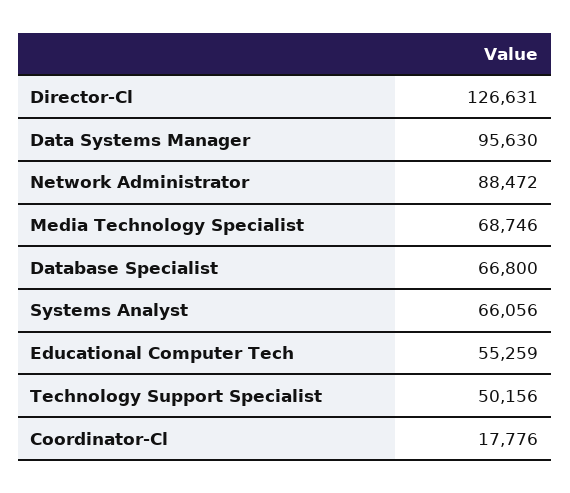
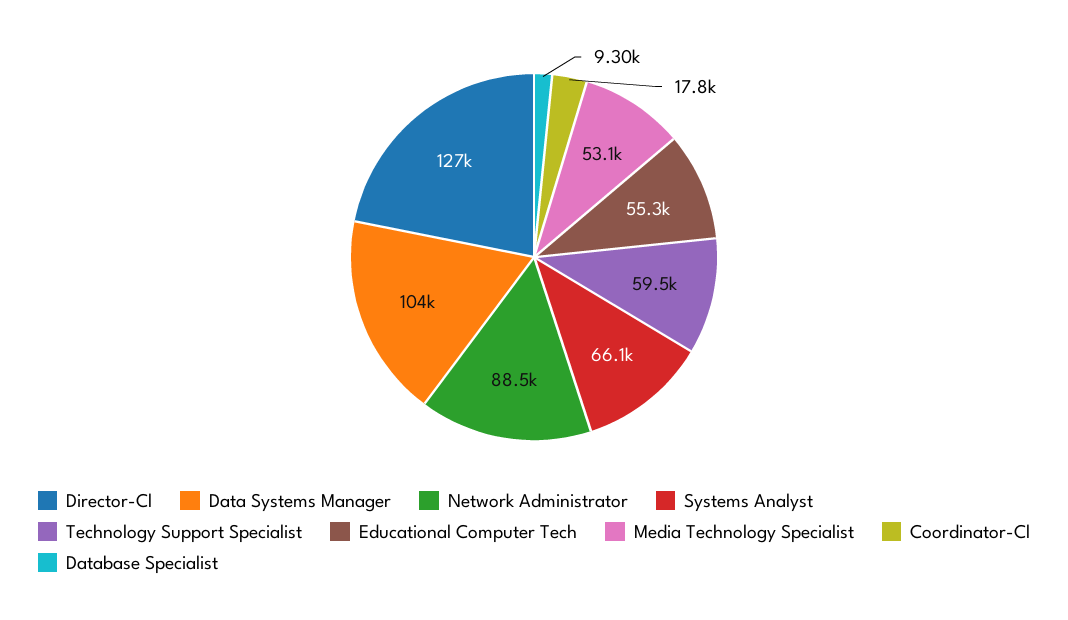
Data Systems Manager: 95630 -> 104000
Media Technology Specialist: 68746 -> 53100
Database Specialist: 66800 -> 9300
Technology Support Specialist: 50156 -> 59500

